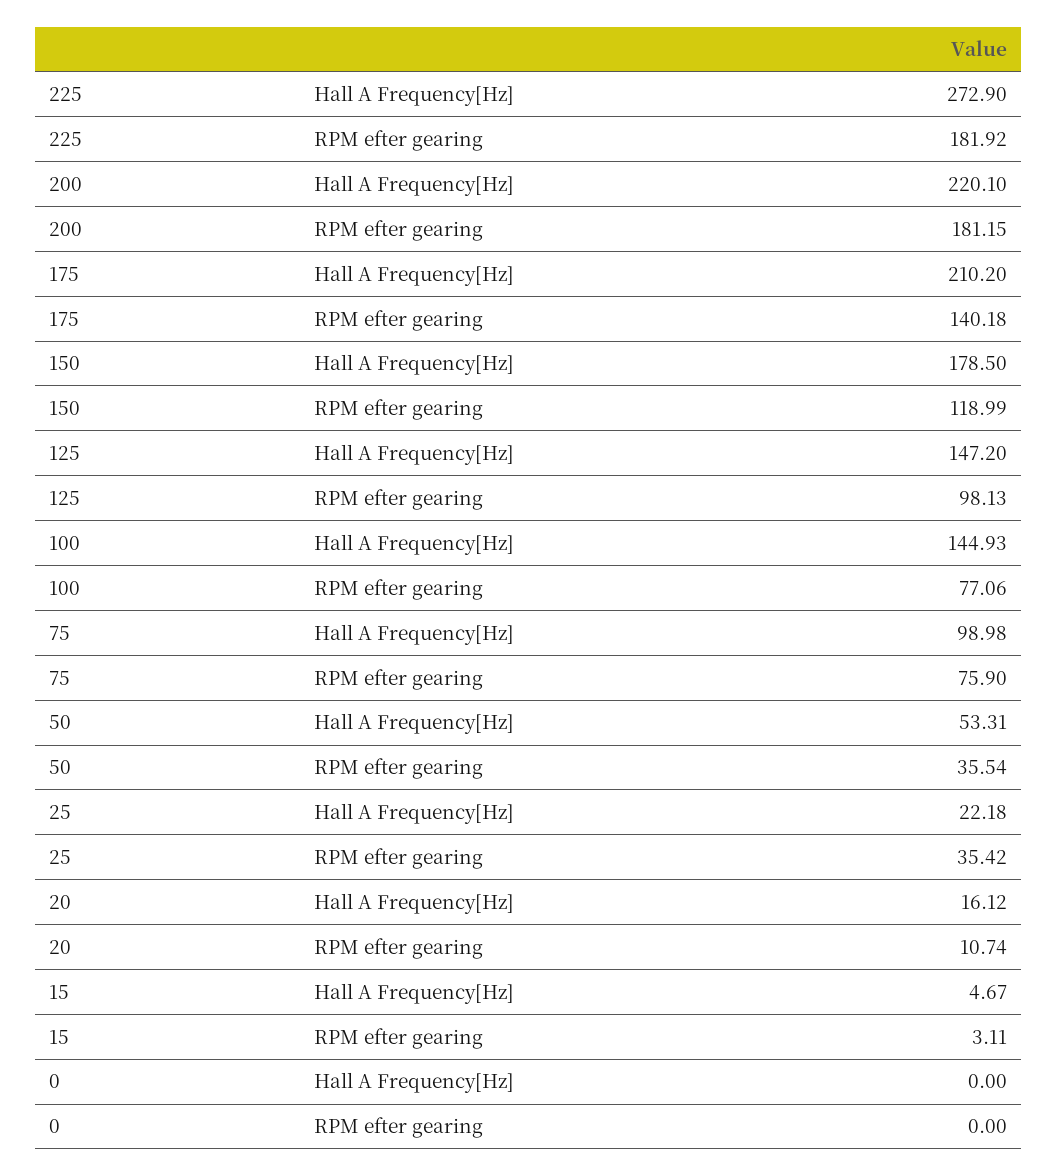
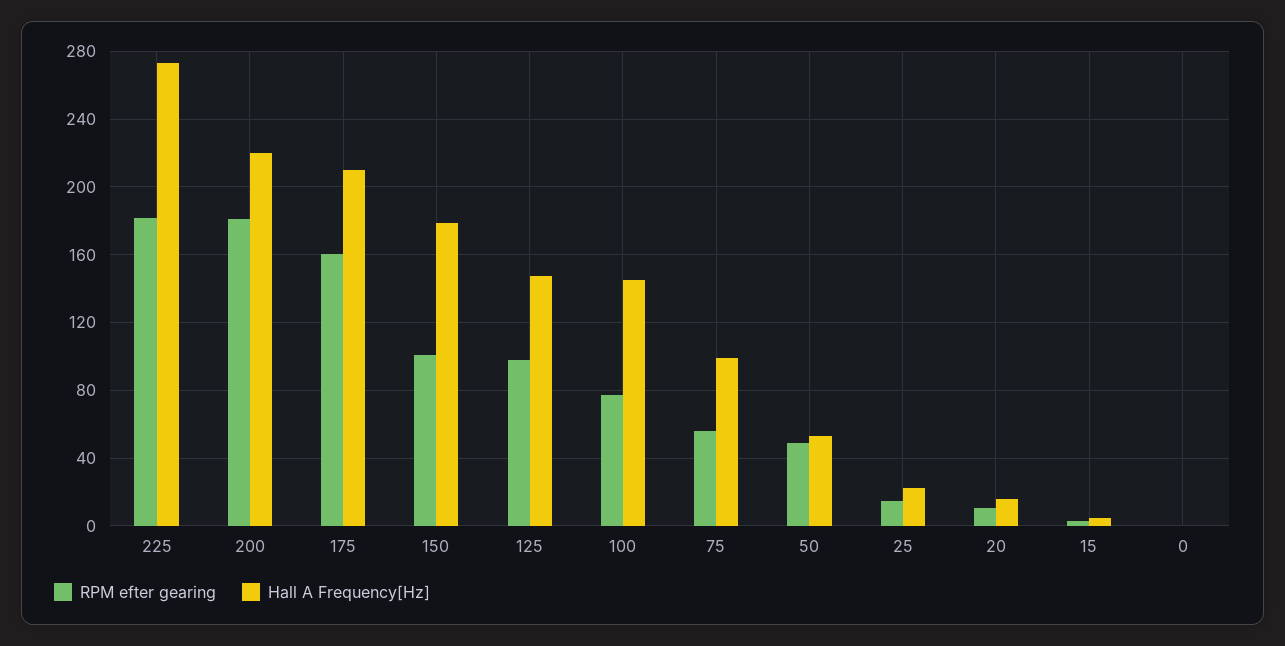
RPM efter gearing, 175: 140.18 -> 160
RPM efter gearing, 150: 118.99 -> 100
RPM efter gearing, 75: 75.9 -> 55
RPM efter gearing, 50: 35.54 -> 50
RPM efter gearing, 25: 35.42 -> 15

